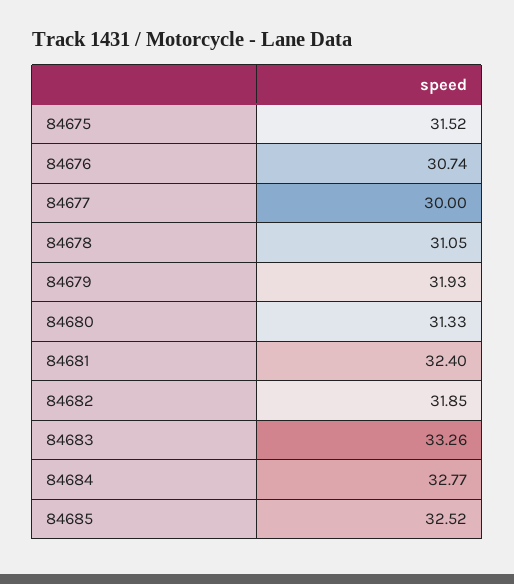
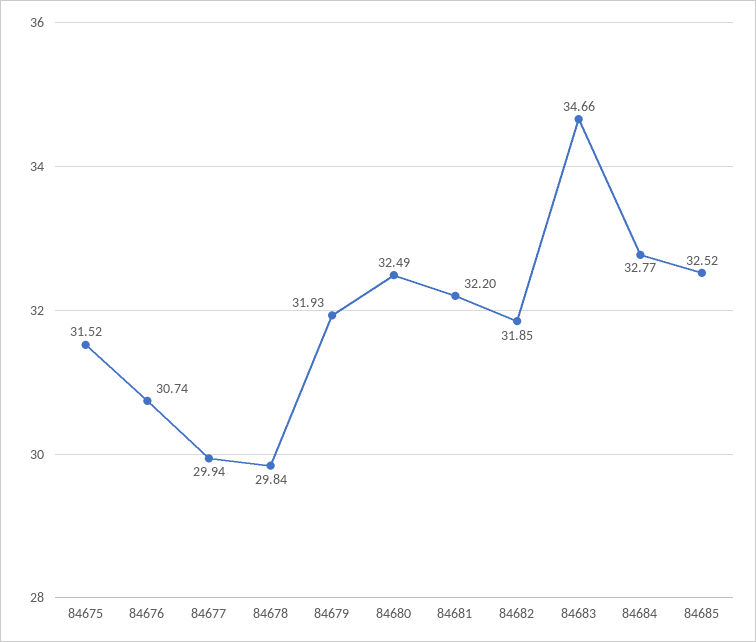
84677: 30 -> 29.94
84678: 31.05 -> 29.84
84680: 31.33 -> 32.49
84681: 32.4 -> 32.2
84683: 33.26 -> 34.66

